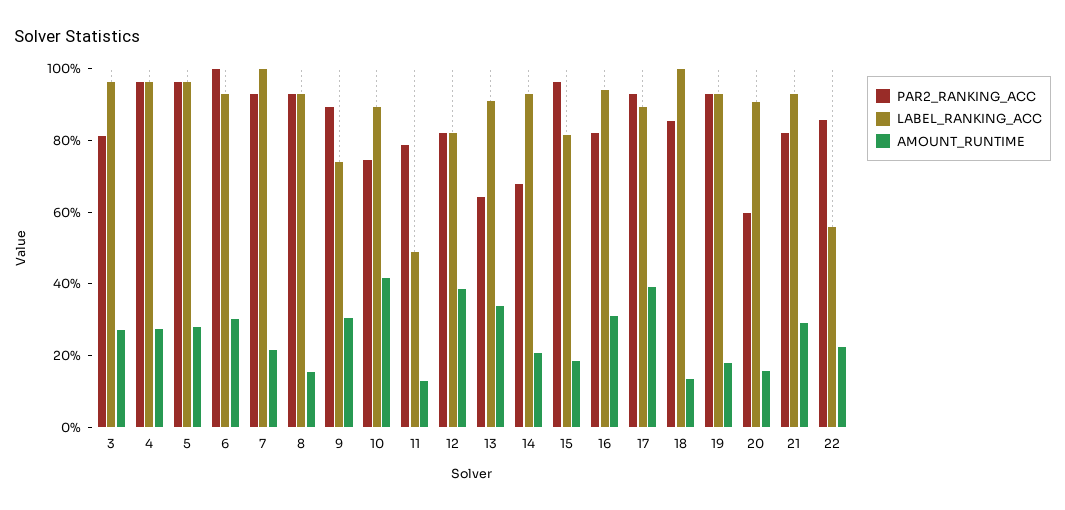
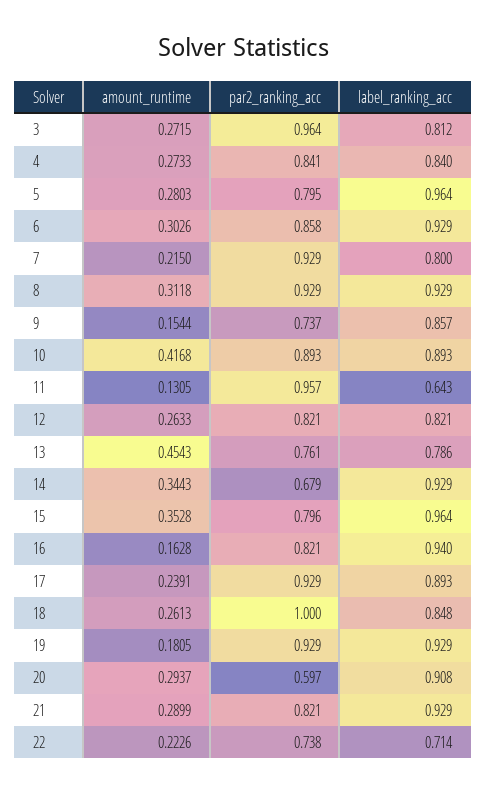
PAR2_RANKING_ACC, 3: 0.8 -> 0.964
LABEL_RANKING_ACC, 3: 0.95 -> 0.812
PAR2_RANKING_ACC, 4: 0.95 -> 0.841
LABEL_RANKING_ACC, 4: 0.95 -> 0.84
PAR2_RANKING_ACC, 5: 0.95 -> 0.795
PAR2_RANKING_ACC, 6: 1 -> 0.858
LABEL_RANKING_ACC, 7: 1 -> 0.8
AMOUNT_RUNTIME, 8: 0.15 -> 0.3118
PAR2_RANKING_ACC, 9: 0.9 -> 0.737
LABEL_RANKING_ACC, 9: 0.75 -> 0.857
AMOUNT_RUNTIME, 9: 0.3 -> 0.1544
PAR2_RANKING_ACC, 10: 0.75 -> 0.893
PAR2_RANKING_ACC, 11: 0.8 -> 0.957
LABEL_RANKING_ACC, 11: 0.5 -> 0.643
AMOUNT_RUNTIME, 12: 0.4 -> 0.2633
PAR2_RANKING_ACC, 13: 0.65 -> 0.761
LABEL_RANKING_ACC, 13: 0.9 -> 0.786
AMOUNT_RUNTIME, 13: 0.35 -> 0.4543
AMOUNT_RUNTIME, 14: 0.2 -> 0.3443
PAR2_RANKING_ACC, 15: 0.95 -> 0.796
LABEL_RANKING_ACC, 15: 0.8 -> 0.964
AMOUNT_RUNTIME, 15: 0.2 -> 0.3528
AMOUNT_RUNTIME, 16: 0.3 -> 0.1628
AMOUNT_RUNTIME, 17: 0.4 -> 0.2391
PAR2_RANKING_ACC, 18: 0.85 -> 1
LABEL_RANKING_ACC, 18: 1 -> 0.848
AMOUNT_RUNTIME, 18: 0.15 -> 0.2613
AMOUNT_RUNTIME, 20: 0.15 -> 0.2937
PAR2_RANKING_ACC, 22: 0.85 -> 0.738
LABEL_RANKING_ACC, 22: 0.55 -> 0.714

